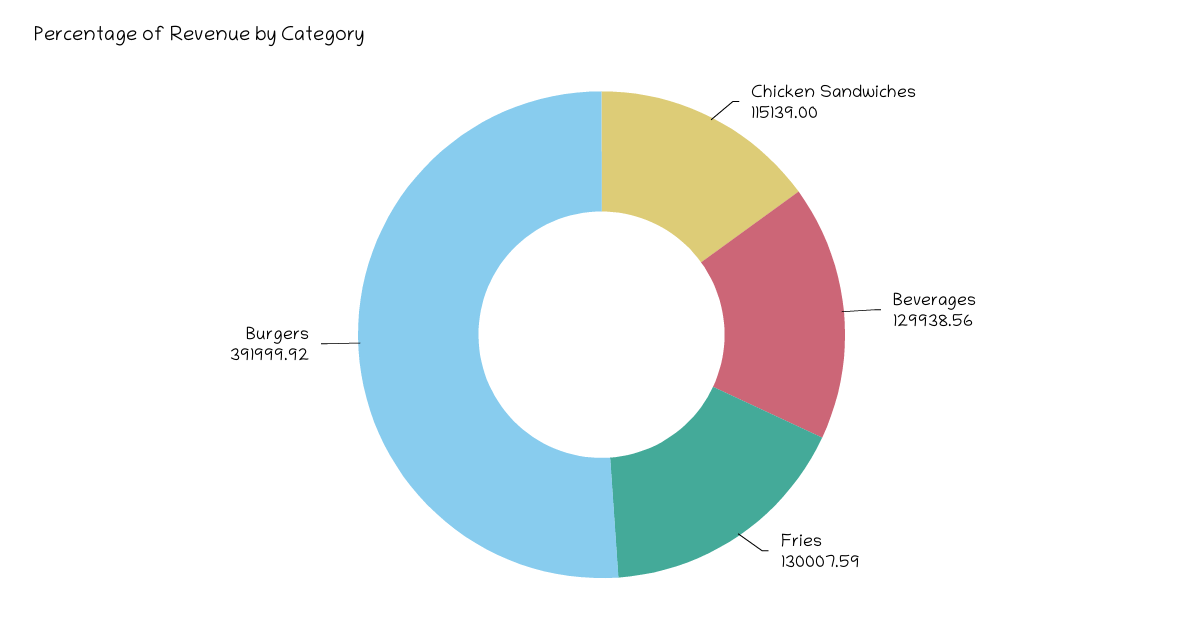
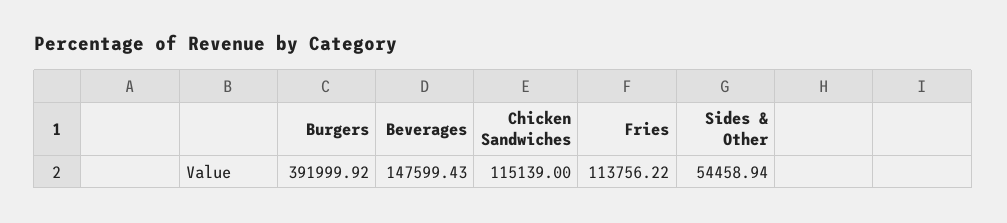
Beverages: 129938.56 -> 147599.43
Fries: 130007.59 -> 113756.22
Sides & Other: none -> 54458.94

